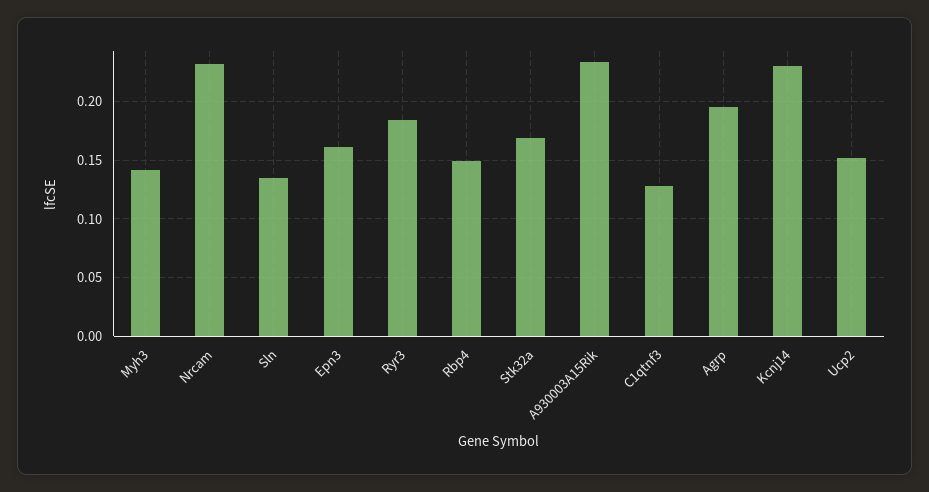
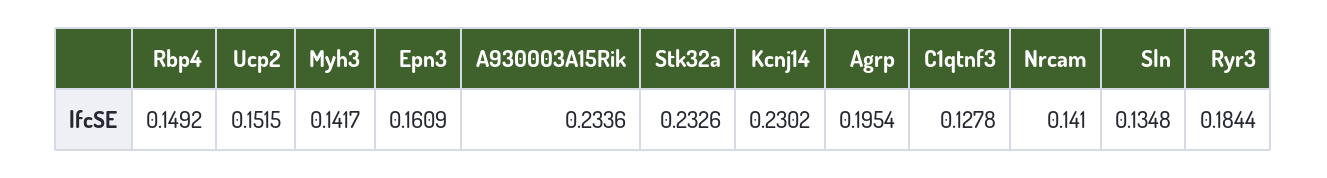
Nrcam: 0.23 -> 0.141
Stk32a: 0.17 -> 0.2326

